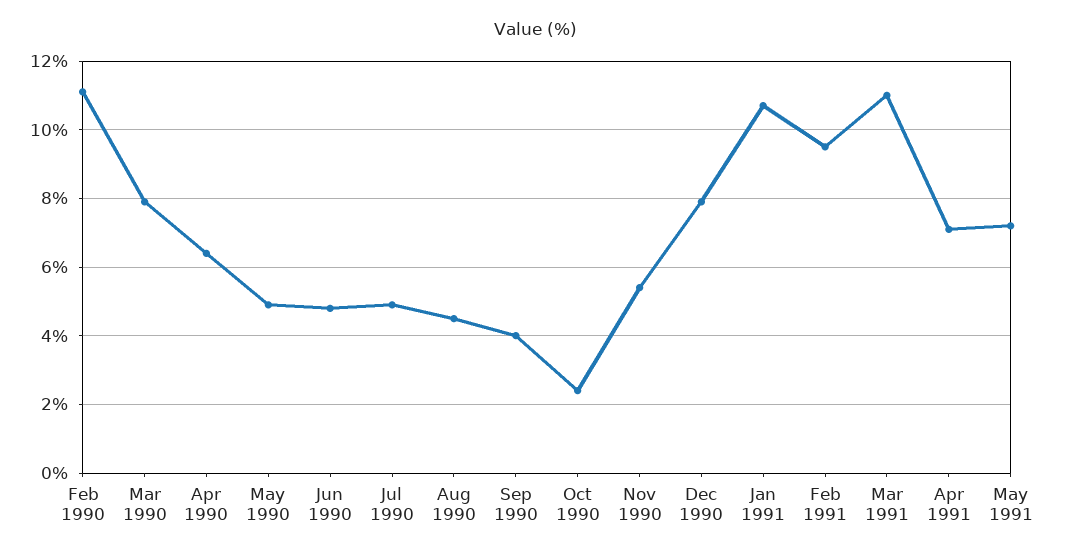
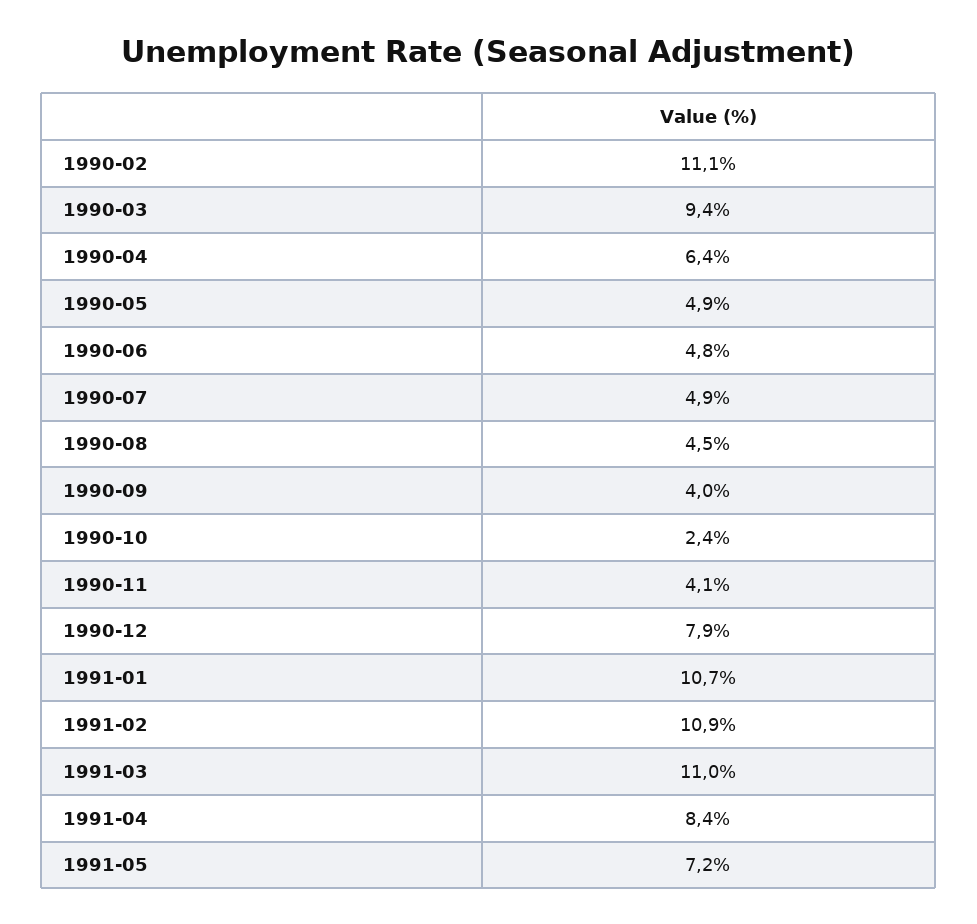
Mar 1990: 8 -> 9.4
Nov 1990: 5.5 -> 4.1
Feb 1991: 9.5 -> 10.9
Apr 1991: 7 -> 8.4

